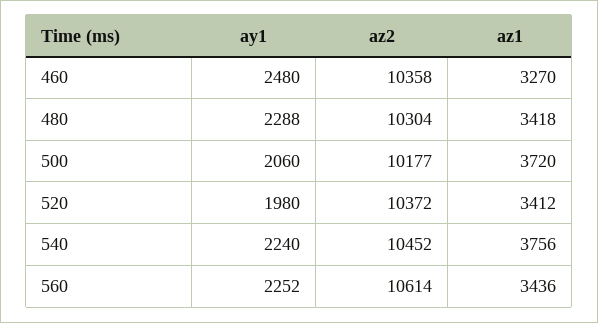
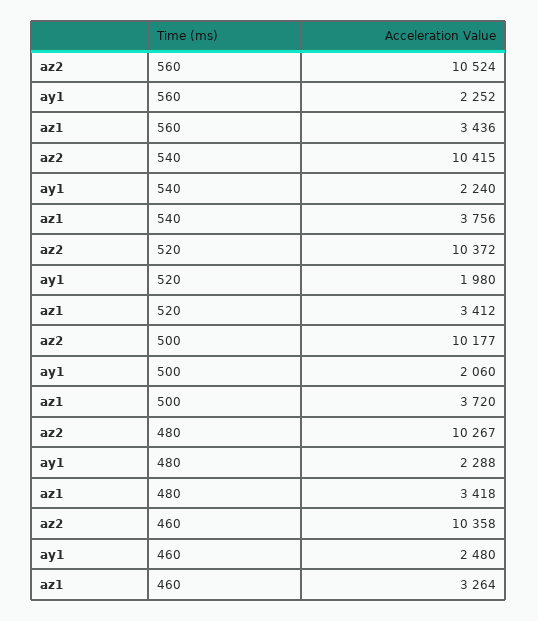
az1, 460: 3270 -> 3264
az2, 480: 10304 -> 10267
az2, 540: 10452 -> 10415
az2, 560: 10614 -> 10524

